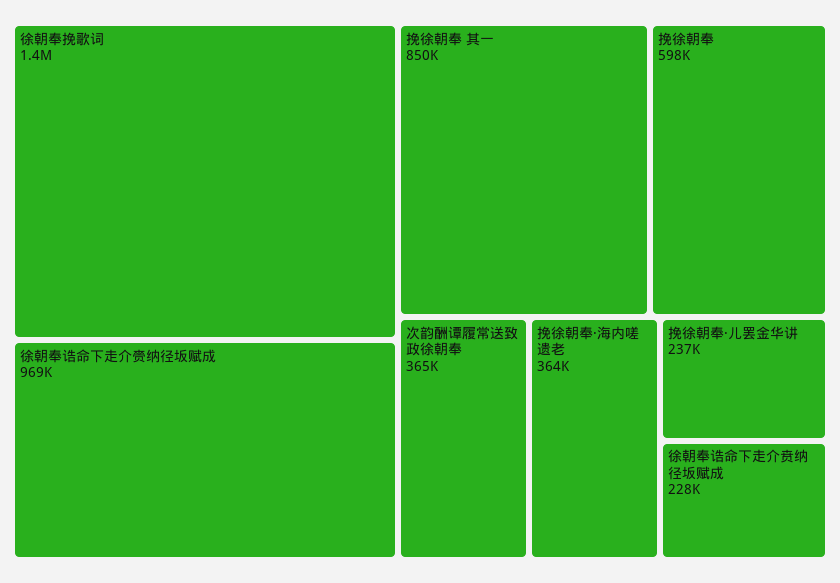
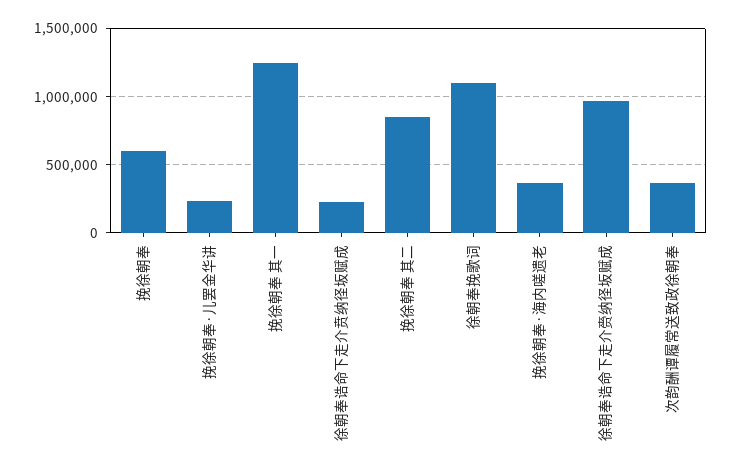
徐朝奉挽歌词: 1400000 -> 1100000
挽徐朝奉 其一: 850000 -> 1250000
挽徐朝奉 其二: none -> 850000

